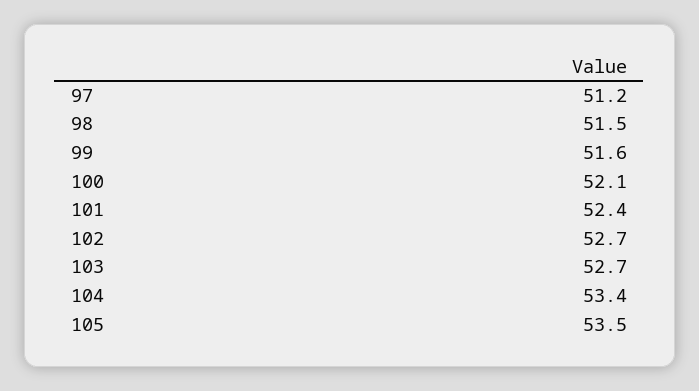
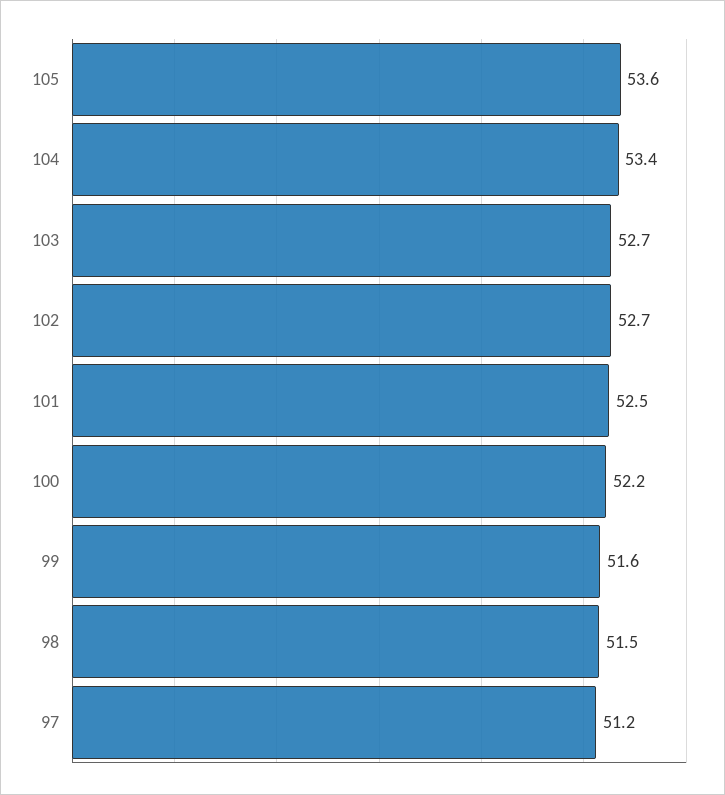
100: 52.1 -> 52.2
101: 52.4 -> 52.5
105: 53.5 -> 53.6

